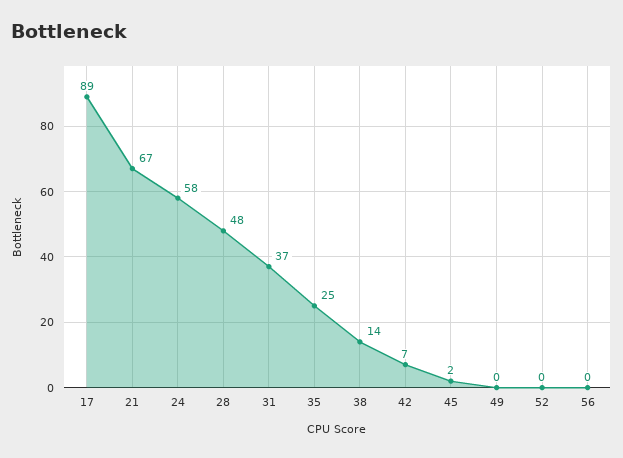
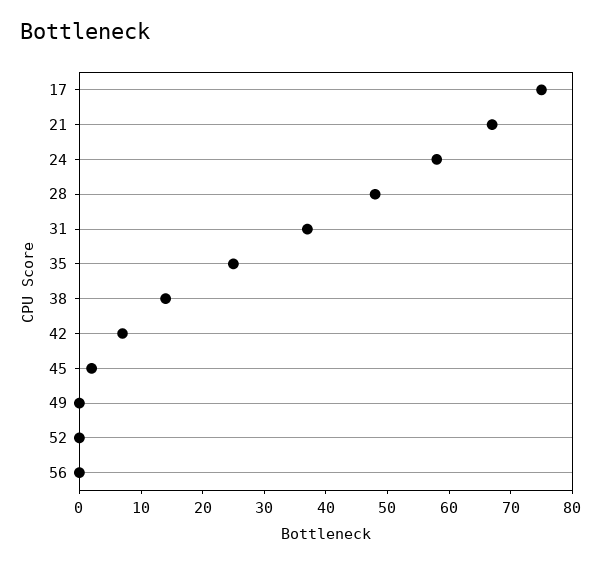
17: 89 -> 75

